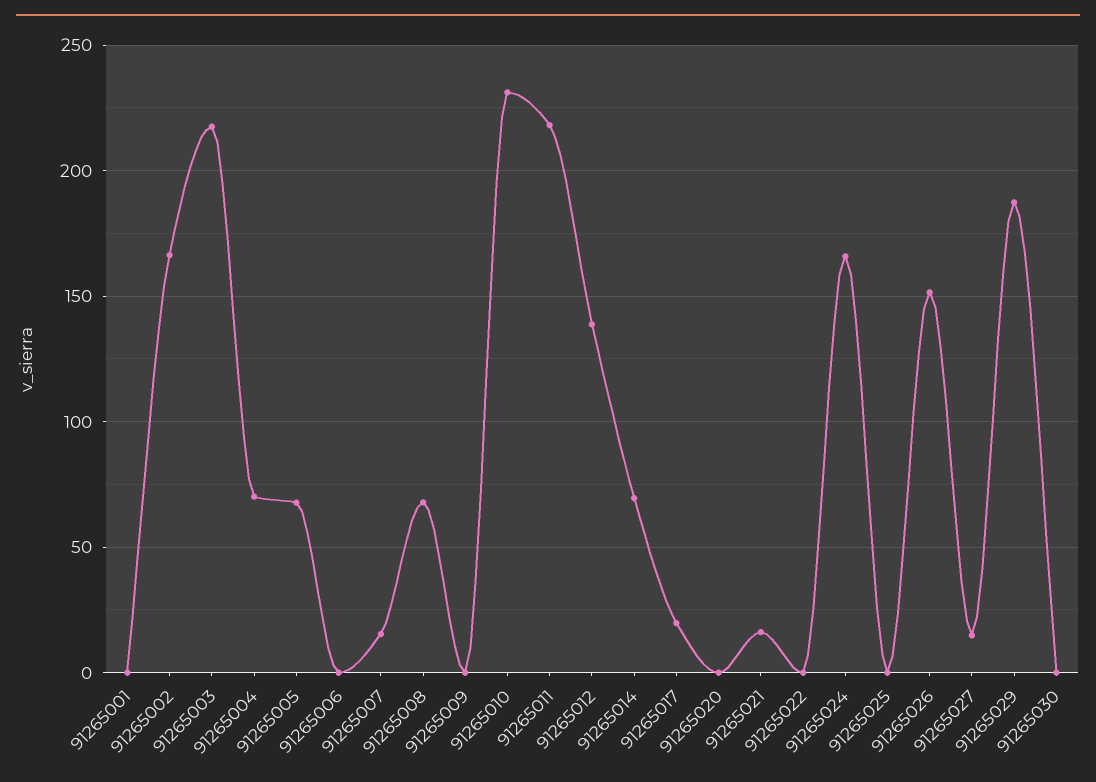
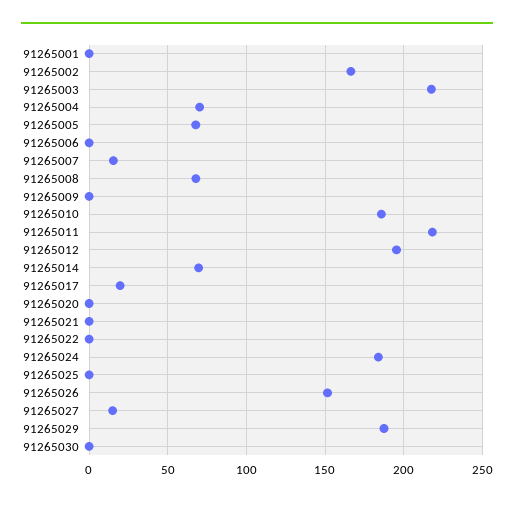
91265010: 230 -> 185
91265012: 140 -> 195
91265021: 15 -> 0
91265024: 165 -> 185

